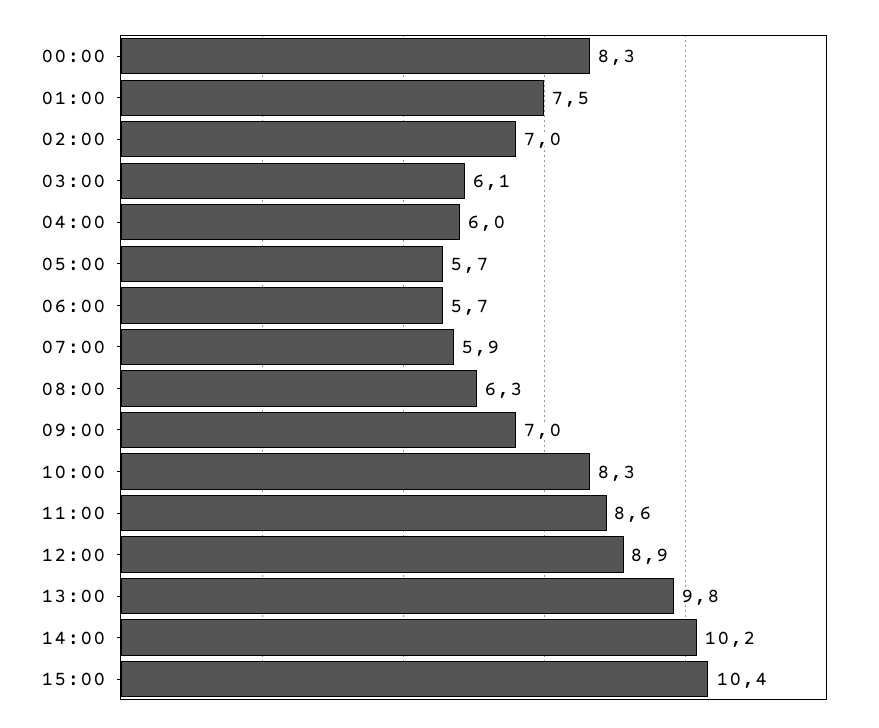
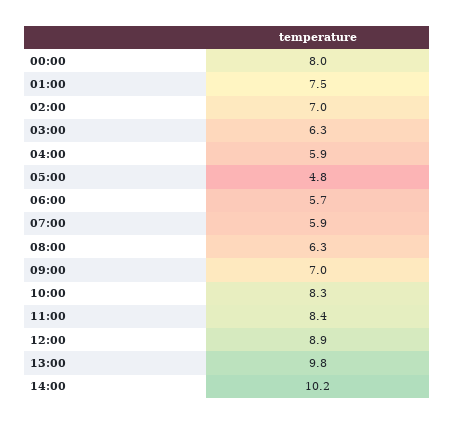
00:00: 8.3 -> 8
03:00: 6.1 -> 6.3
04:00: 6 -> 5.9
05:00: 5.7 -> 4.8
11:00: 8.6 -> 8.4
15:00: 10.4 -> none

